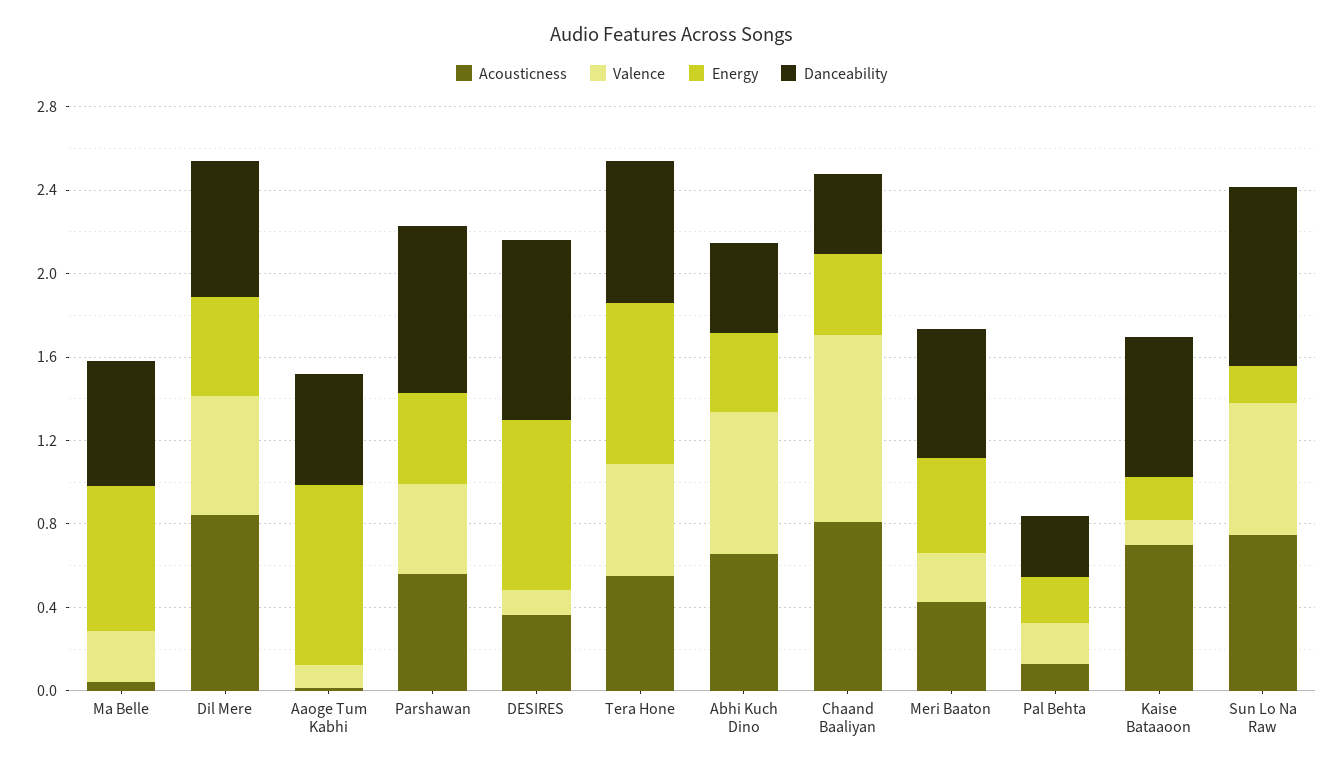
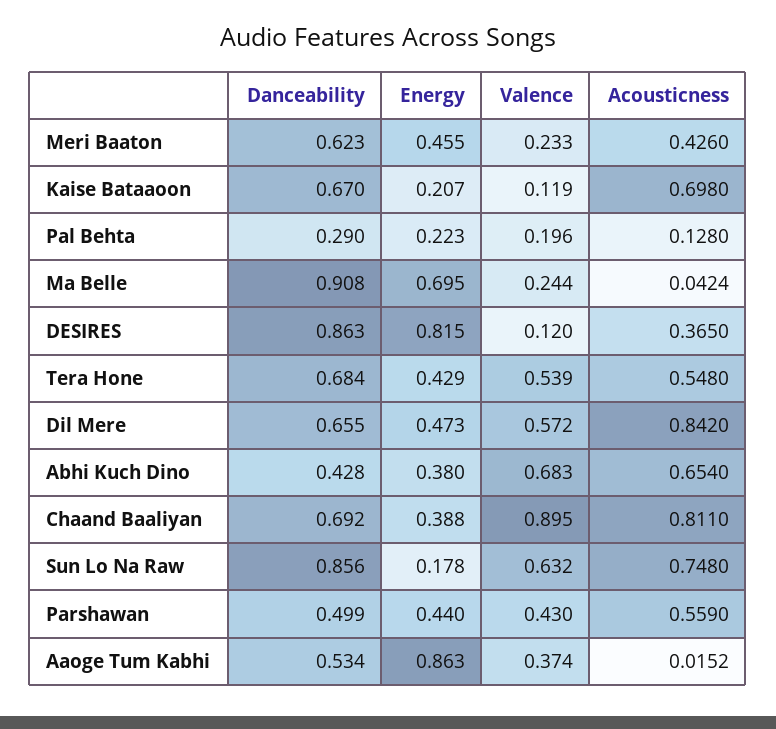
Danceability, Ma Belle: 0.6 -> 0.908
Valence, Aaoge Tum Kabhi: 0.1 -> 0.374
Danceability, Parshawan: 0.8 -> 0.499
Energy, Tera Hone: 0.8 -> 0.429
Danceability, Chaand Baaliyan: 0.4 -> 0.692

